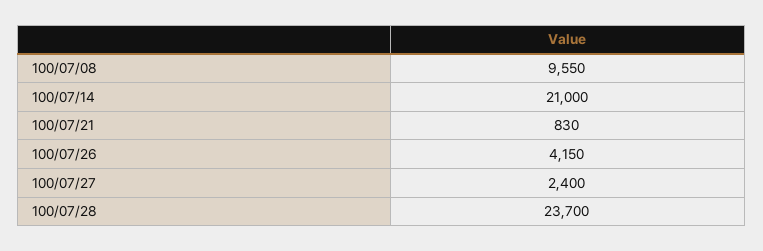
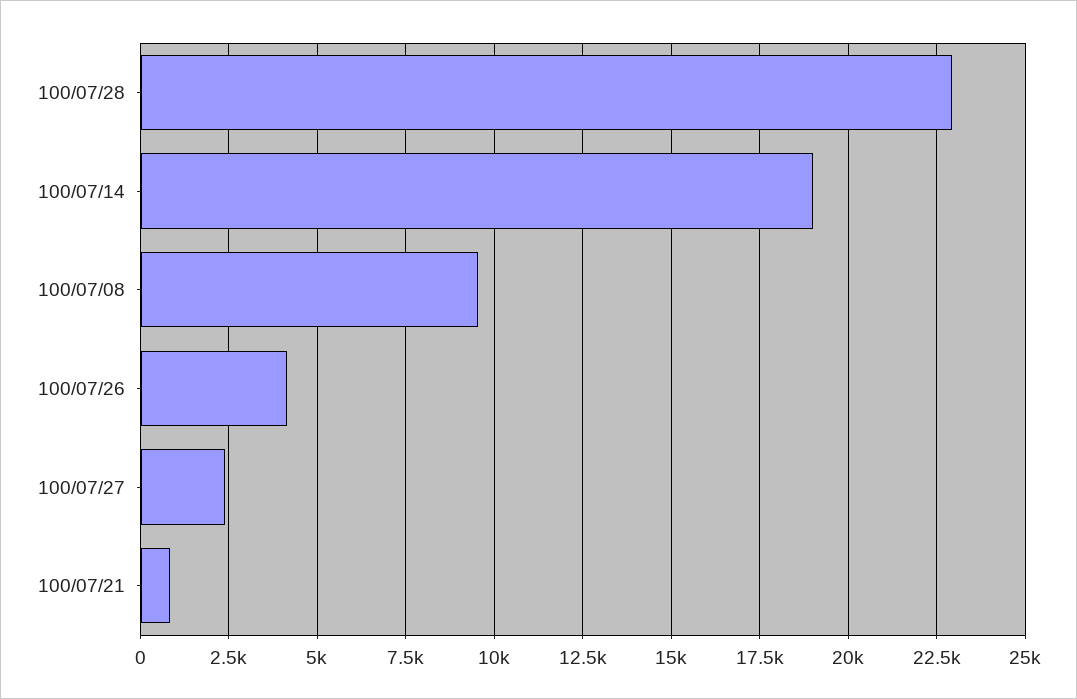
100/07/14: 21000 -> 19000
100/07/28: 23700 -> 23000

